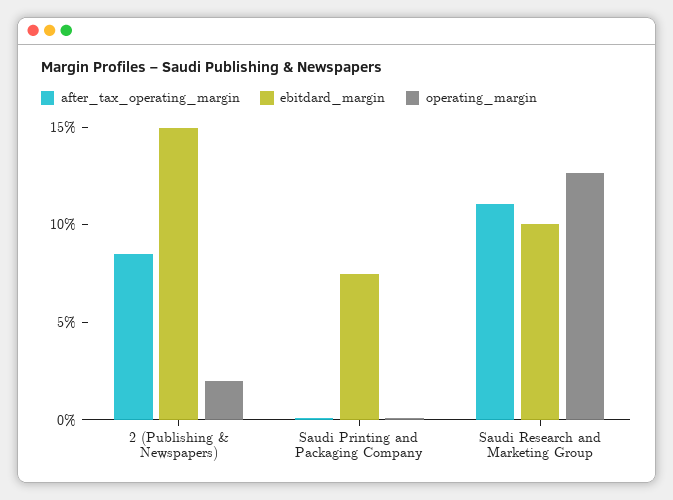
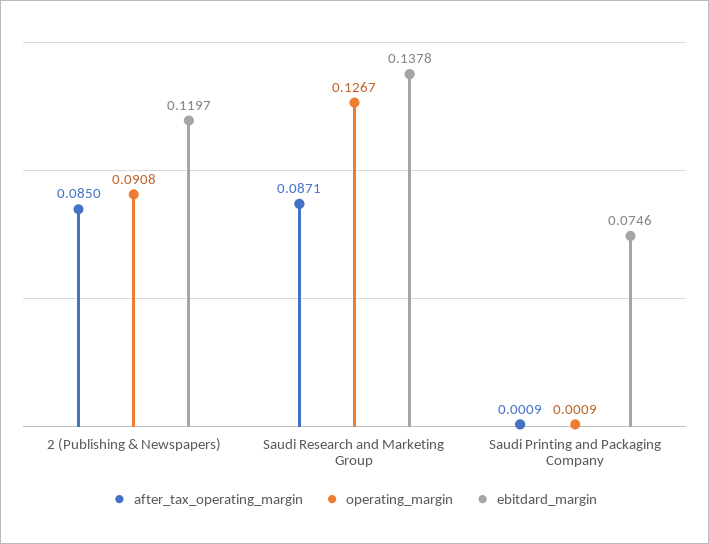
ebitdard_margin, 2 (Publishing & Newspapers): 0.15 -> 0.1197
operating_margin, 2 (Publishing & Newspapers): 0.02 -> 0.0908
after_tax_operating_margin, Saudi Research and Marketing Group: 0.11 -> 0.0871
ebitdard_margin, Saudi Research and Marketing Group: 0.1 -> 0.1378

